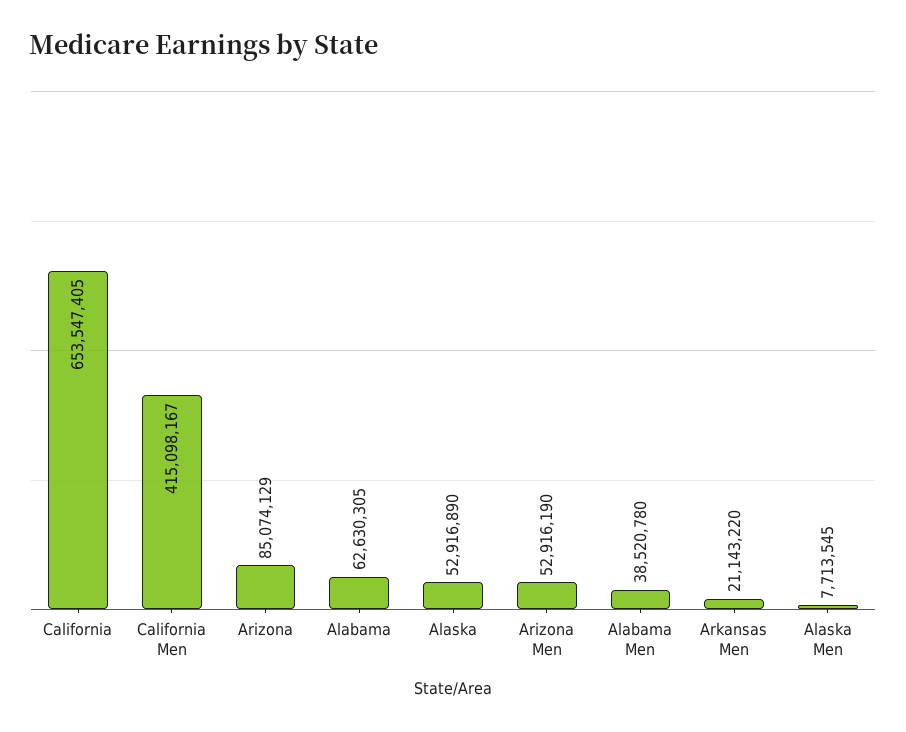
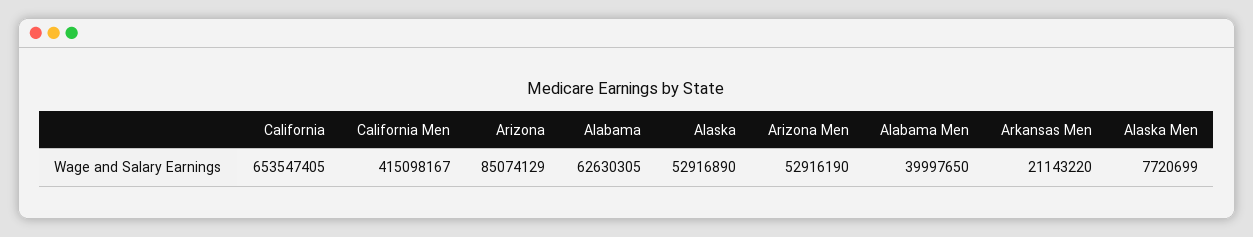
Alabama Men: 38520780 -> 39997650
Alaska Men: 7713545 -> 7720699

